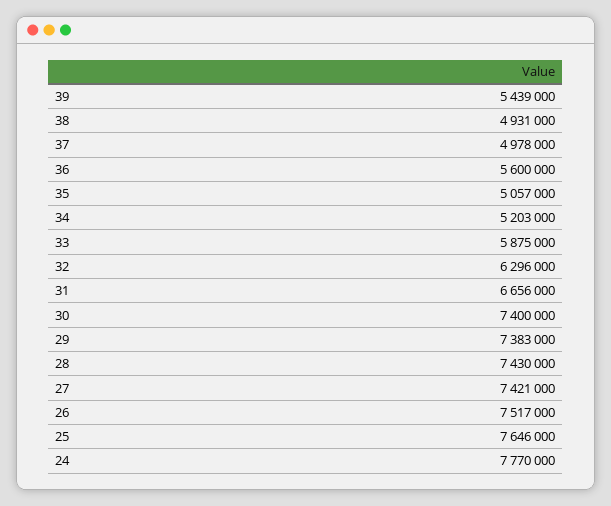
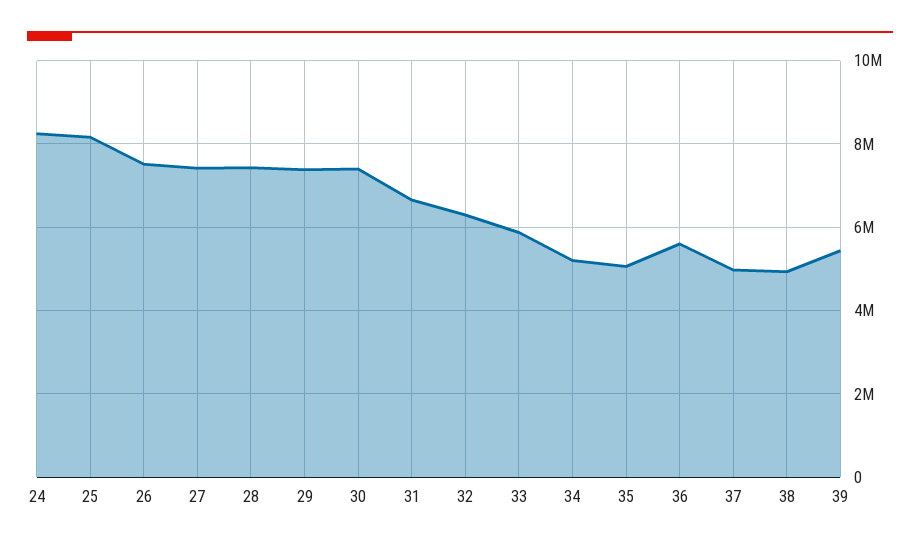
25: 7646000 -> 8200000
24: 7770000 -> 8200000

